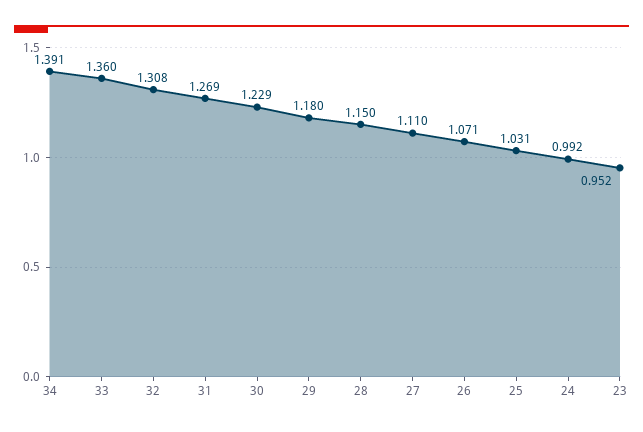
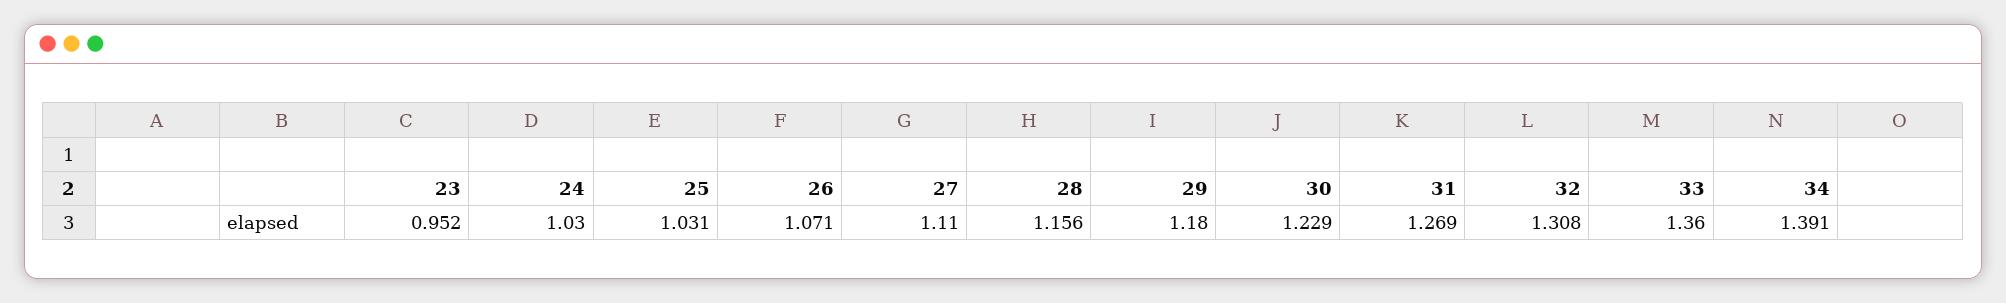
28: 1.15 -> 1.156
24: 0.992 -> 1.03

